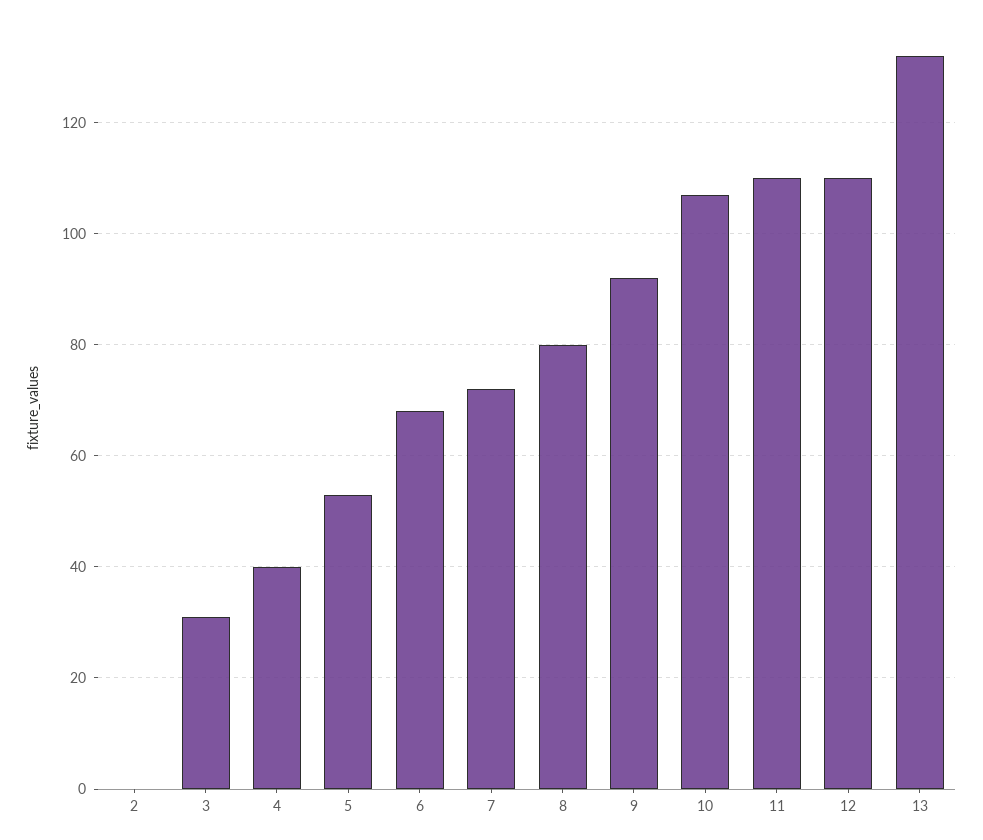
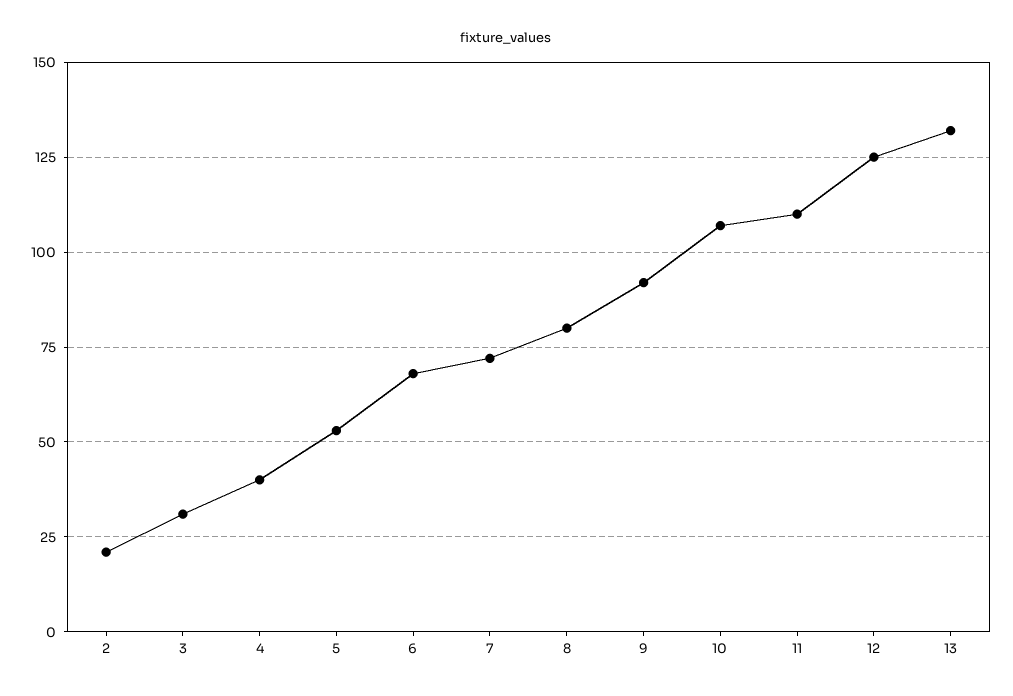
2: 0 -> 20
12: 110 -> 125

